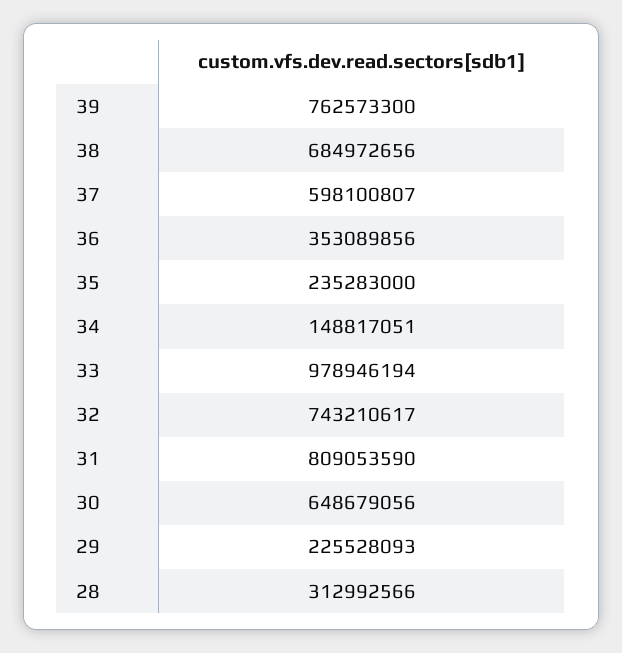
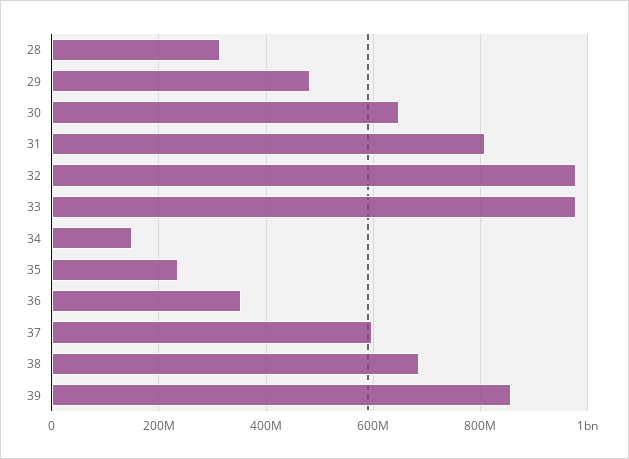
39: 762573300 -> 860000000
32: 743210617 -> 980000000
29: 225528093 -> 480000000

